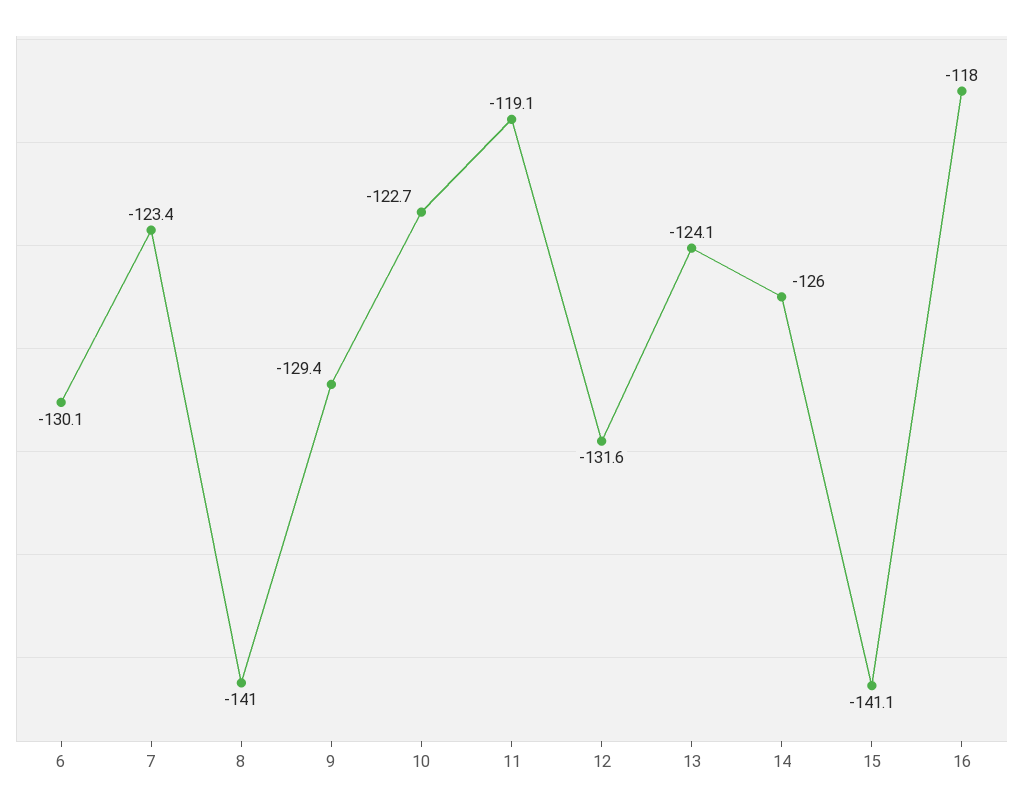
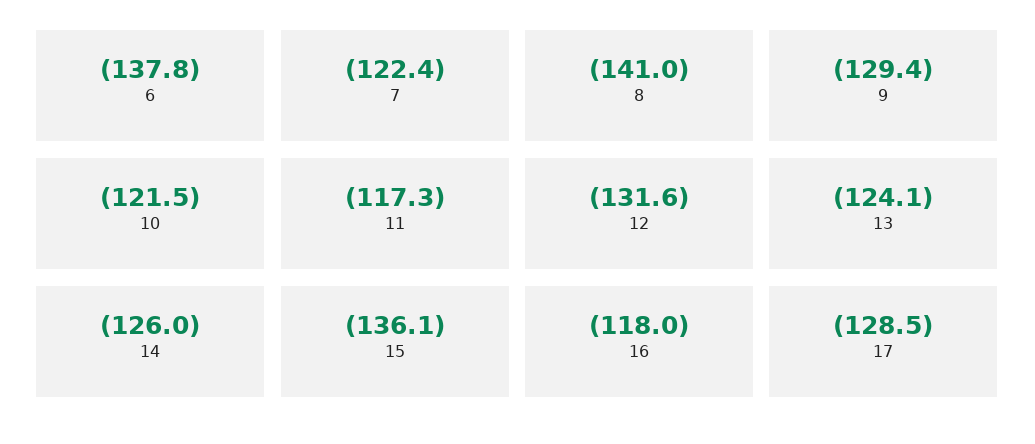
6: -130.1 -> -137.8
7: -123.4 -> -122.4
10: -122.7 -> -121.5
11: -119.1 -> -117.3
15: -141.1 -> -136.1
17: none -> -128.5

